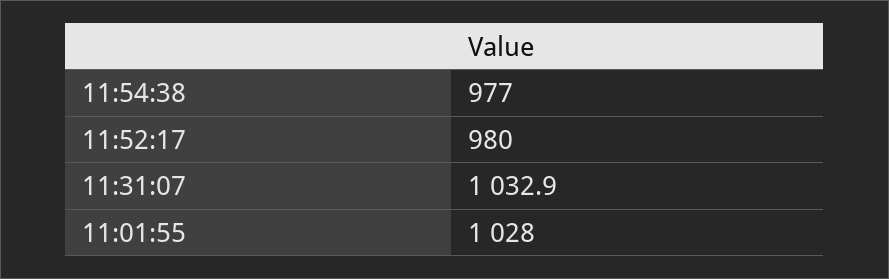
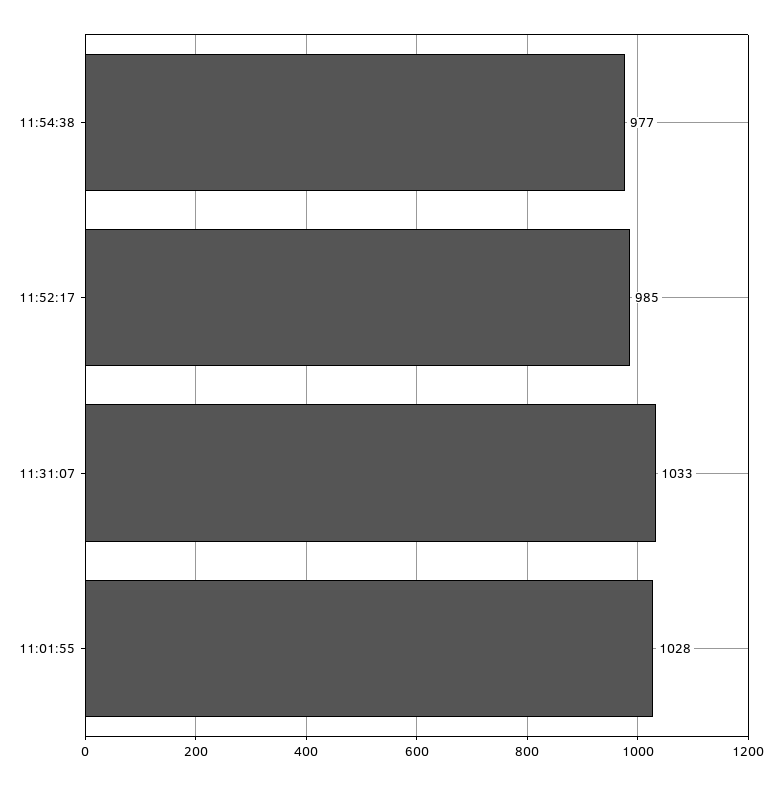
11:52:17: 980 -> 985

